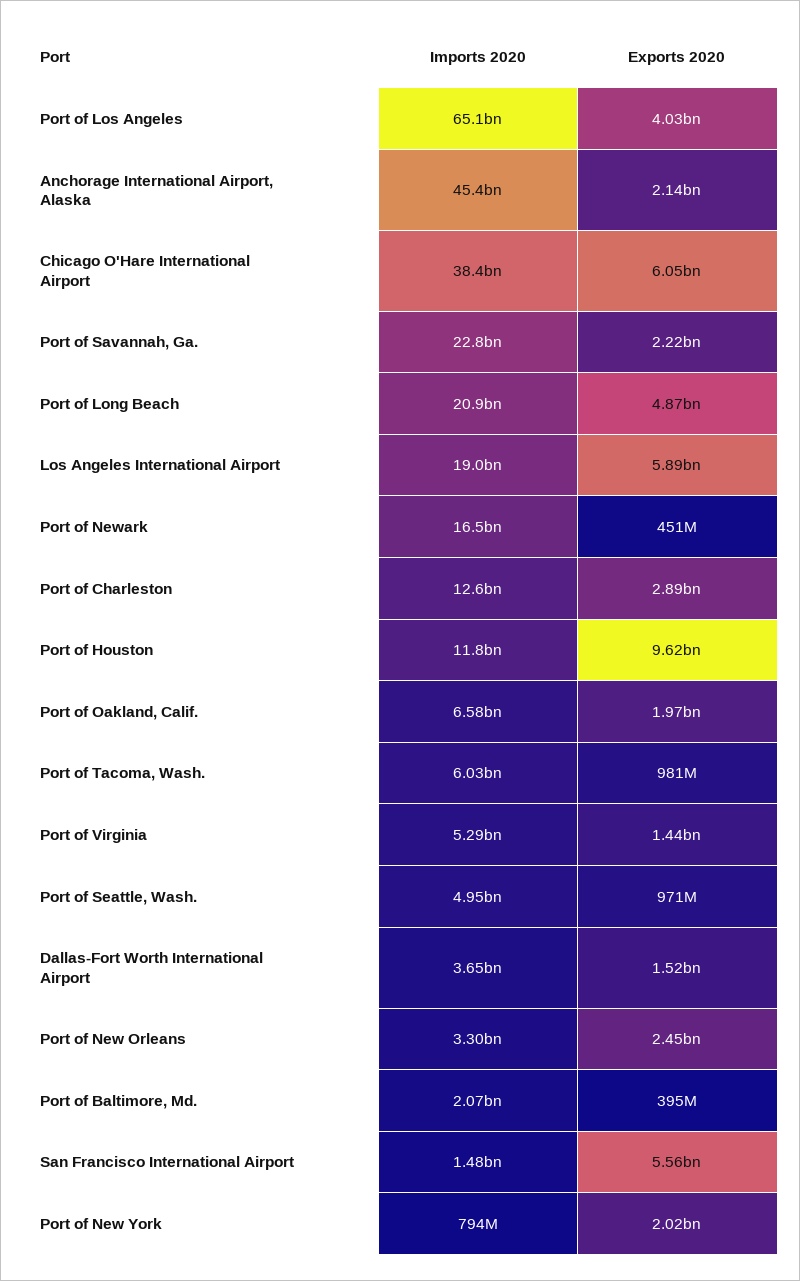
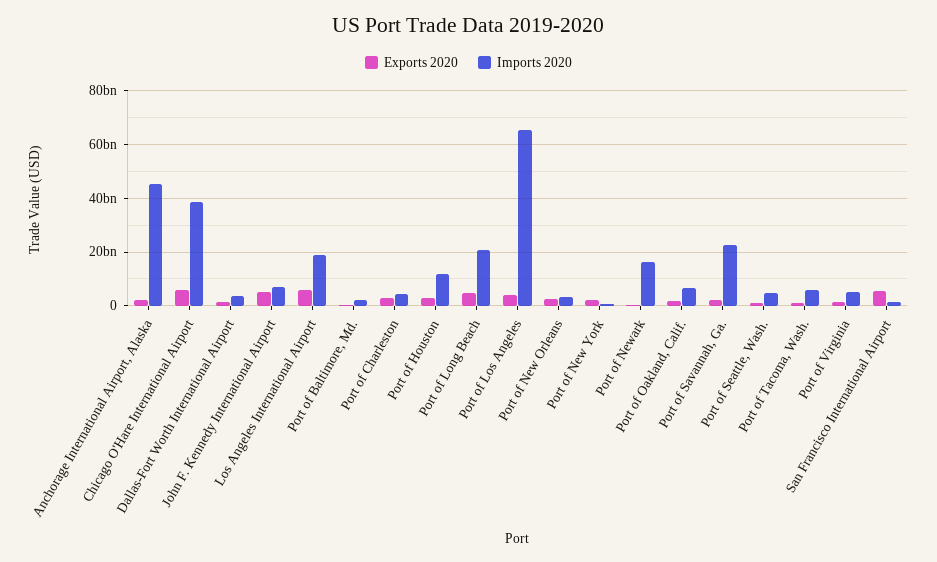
Imports 2020, Port of Charleston: 12600000000 -> 5000000000
Exports 2020, Port of Houston: 9620000000 -> 2500000000
Exports 2020, John F. Kennedy International Airport: none -> 5000000000
Imports 2020, John F. Kennedy International Airport: none -> 7500000000

